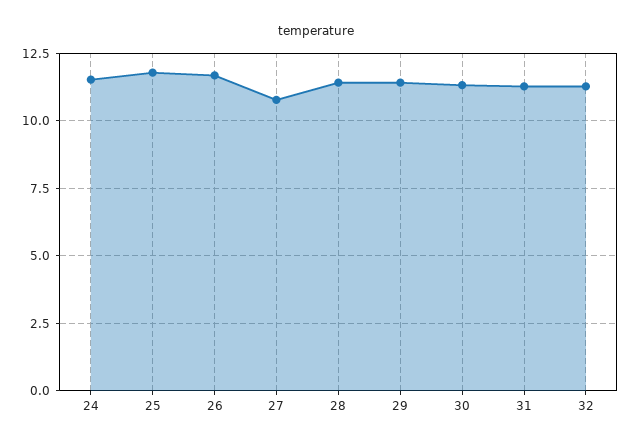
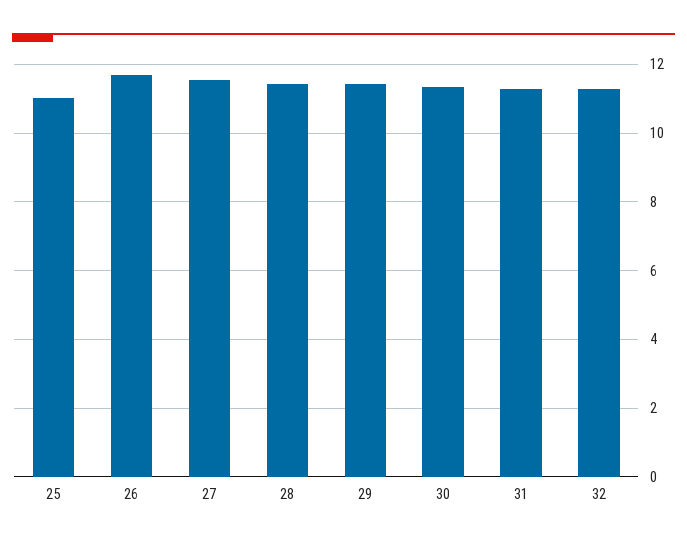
24: 11.5 -> none
25: 11.75 -> 11
27: 10.75 -> 11.6

